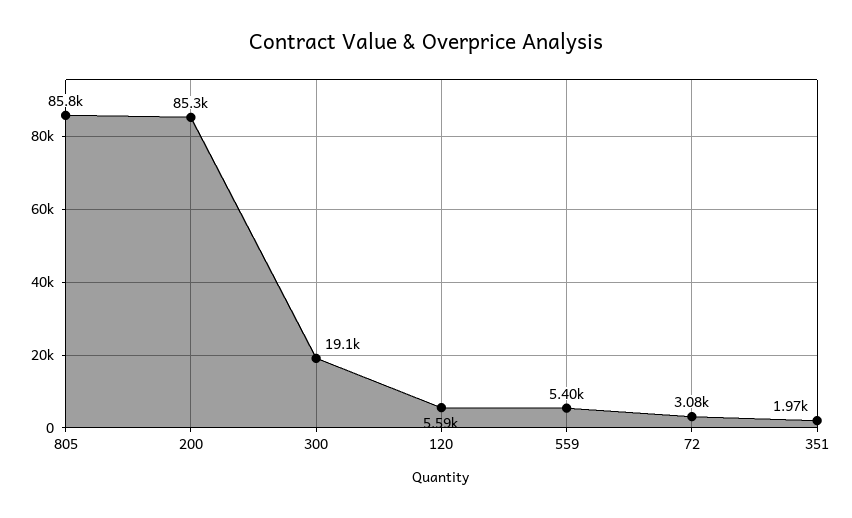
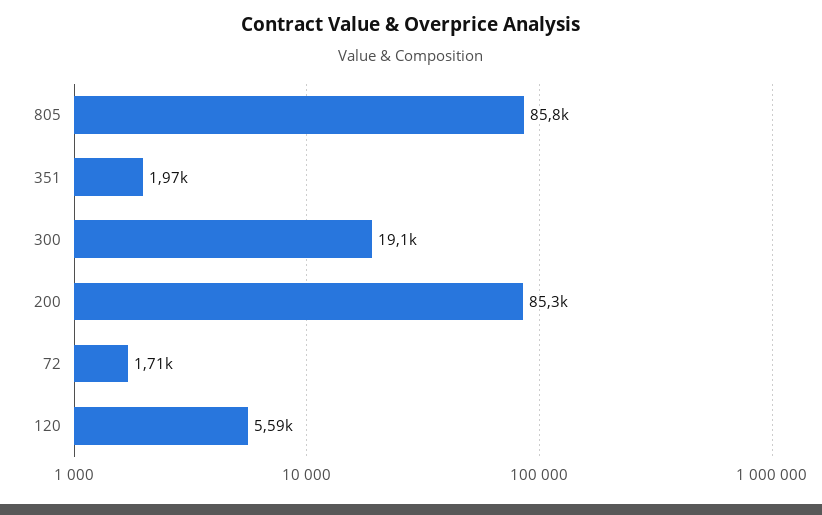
559: 5400 -> none
72: 3080 -> 1710

